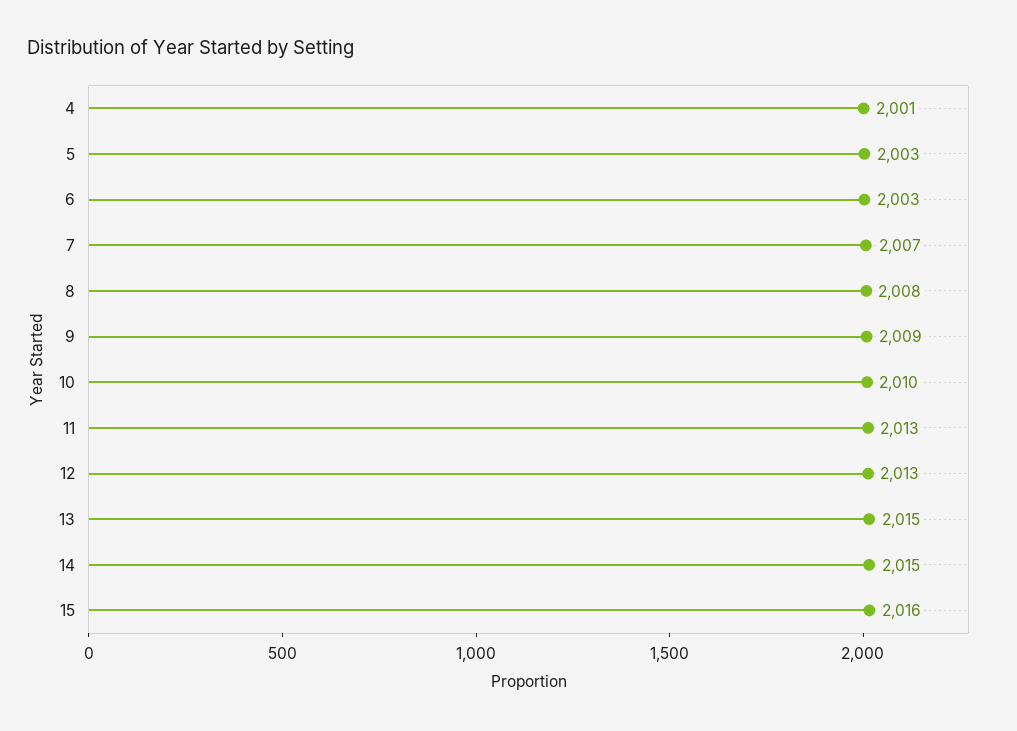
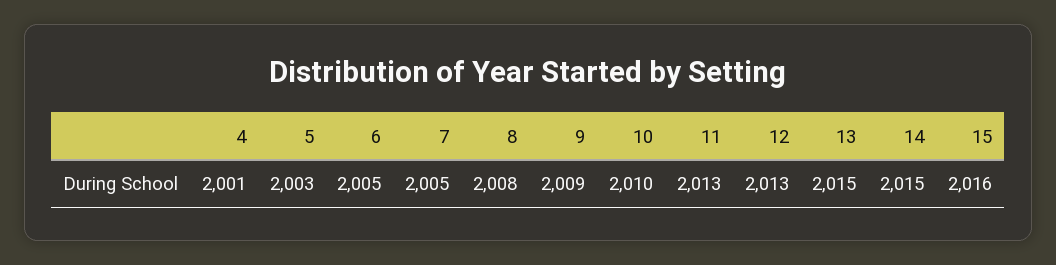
6: 2003 -> 2005
7: 2007 -> 2005

